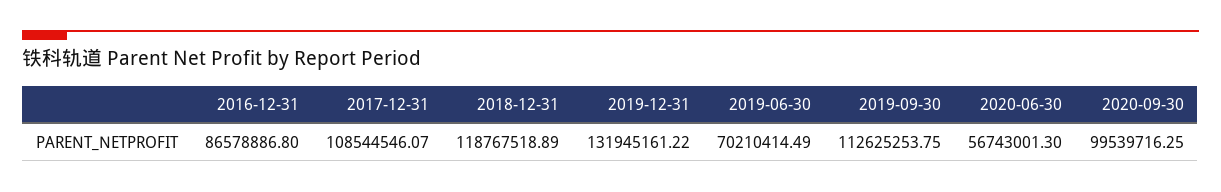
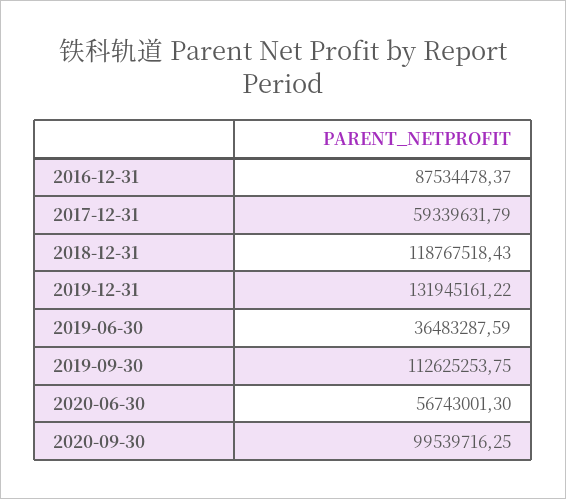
2016-12-31: 86578886.8 -> 87534478.37
2017-12-31: 108544546.07 -> 59339631.79
2018-12-31: 118767518.89 -> 118767518.43
2019-06-30: 70210414.49 -> 36483287.59

